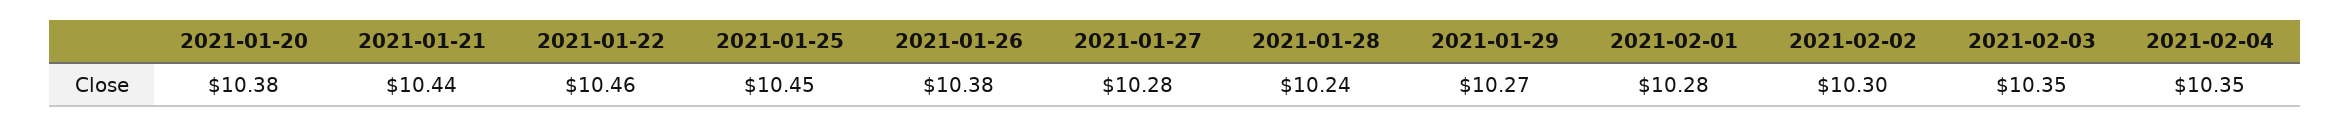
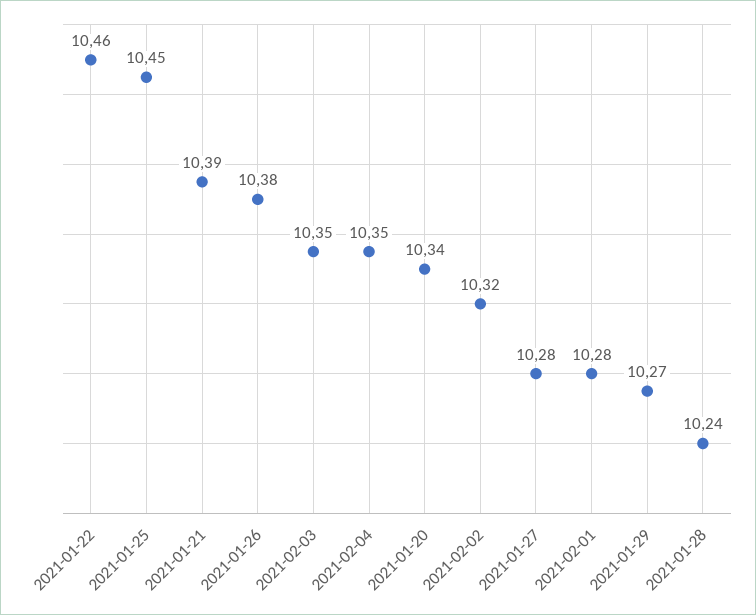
2021-01-20: 10.38 -> 10.34
2021-01-21: 10.44 -> 10.39
2021-02-02: 10.3 -> 10.32

